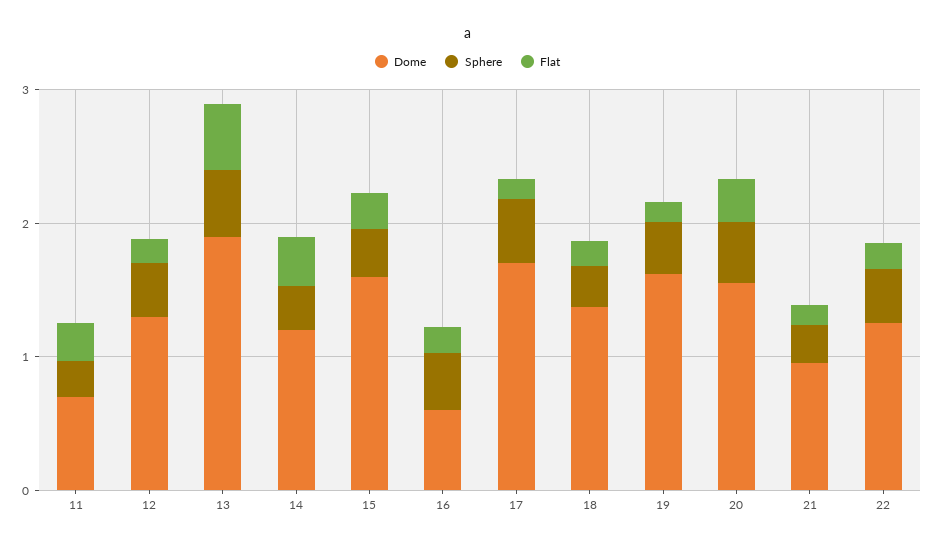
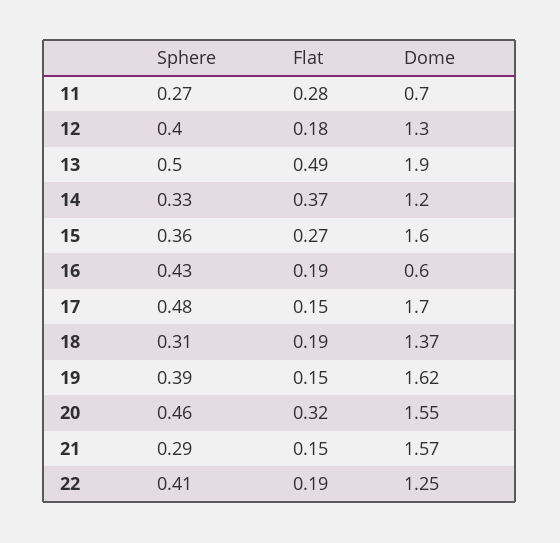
Dome, 21: 1 -> 1.57

